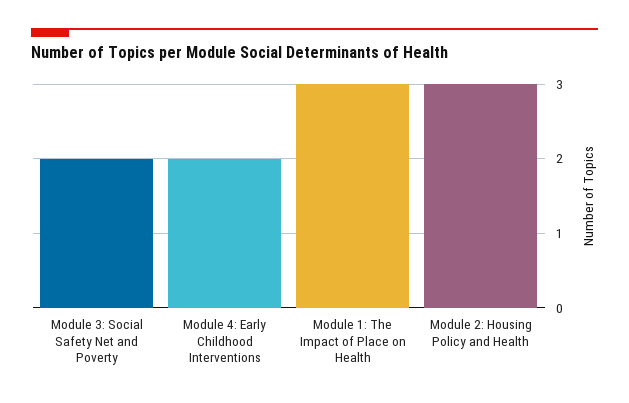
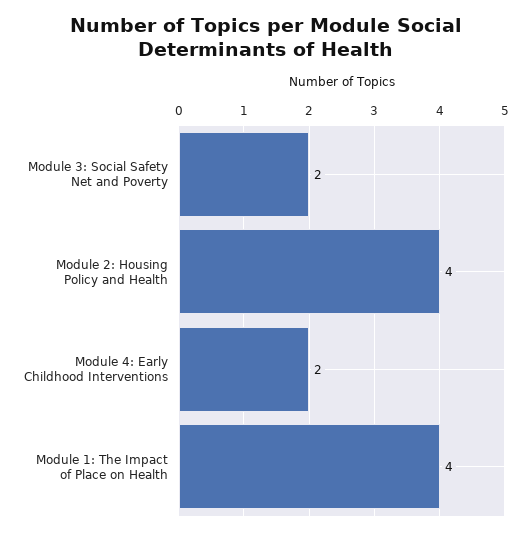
Module 1: The Impact of Place on Health: 3 -> 4
Module 2: Housing Policy and Health: 3 -> 4

